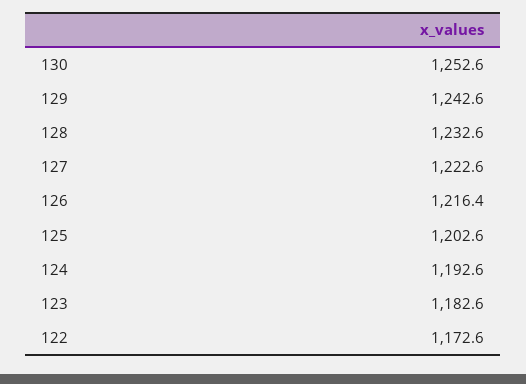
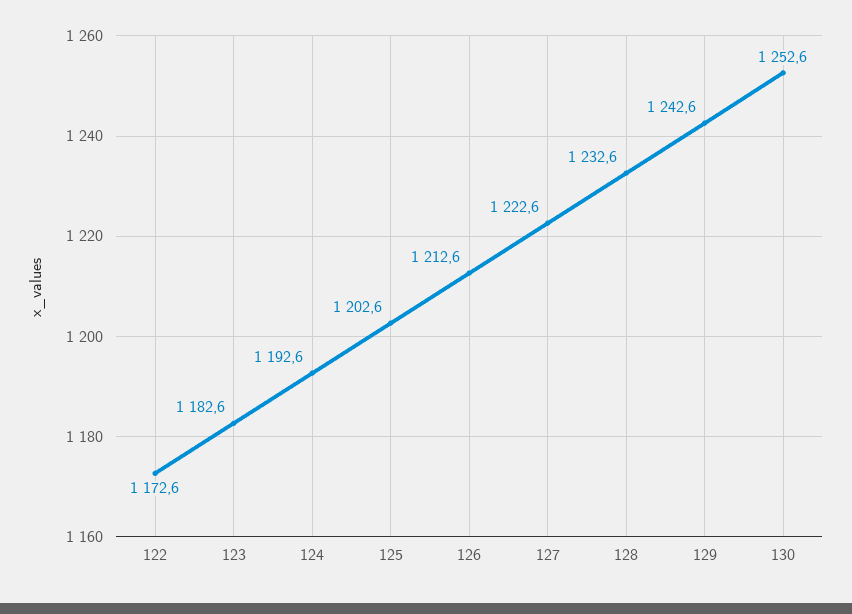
126: 1216.4 -> 1212.6

